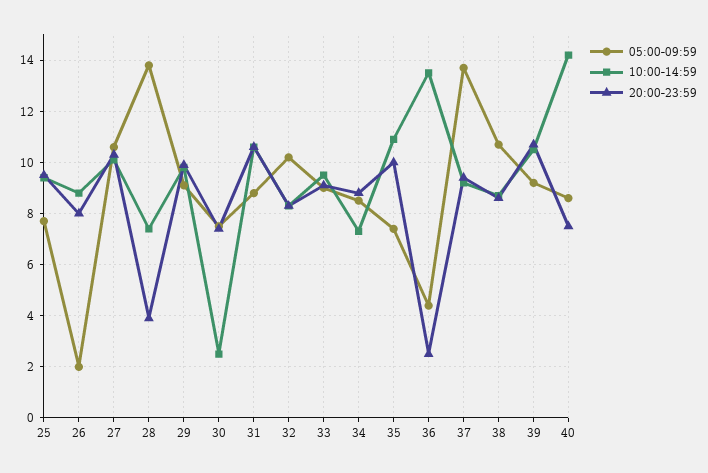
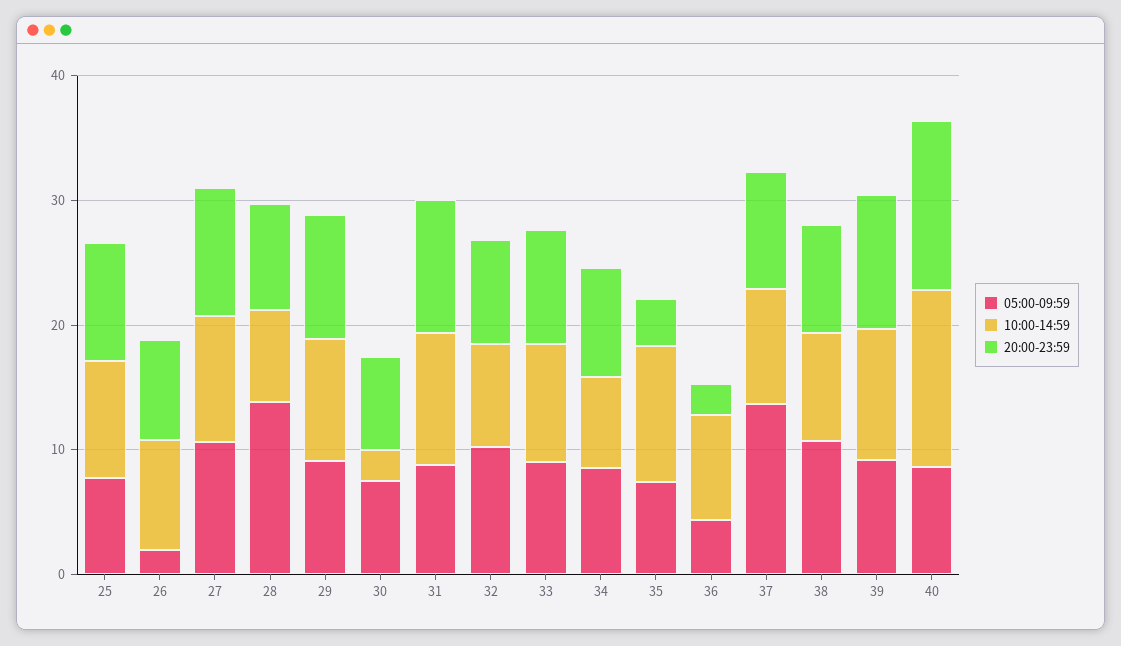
20:00-23:59, 28: 4 -> 8
20:00-23:59, 35: 10 -> 4
10:00-14:59, 36: 13.5 -> 8
20:00-23:59, 40: 7.5 -> 14

